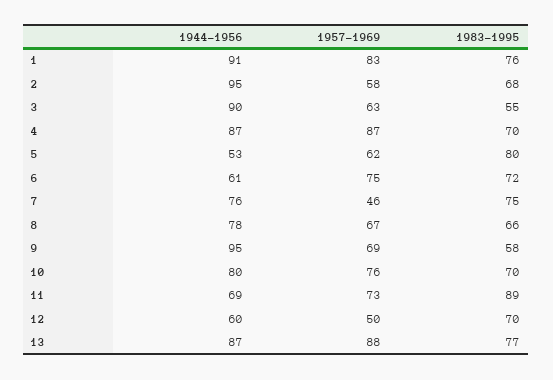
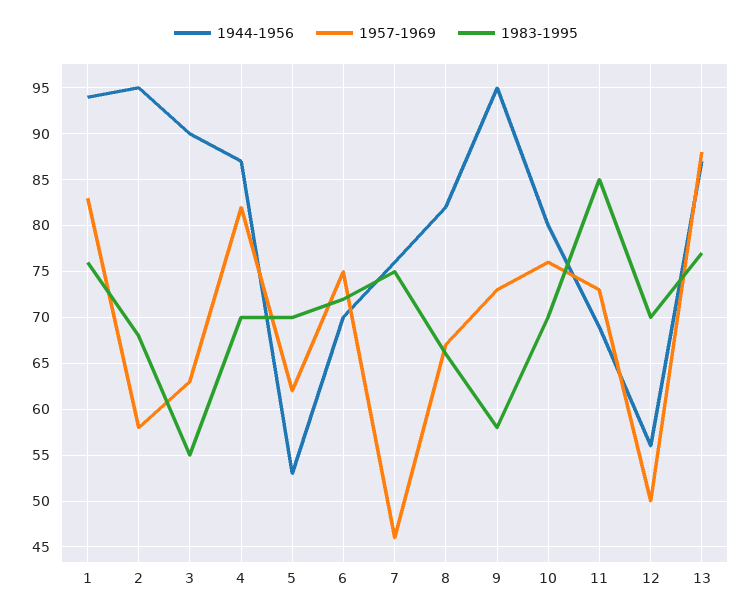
1944-1956, 1: 91 -> 94
1957-1969, 4: 87 -> 82
1983-1995, 5: 80 -> 70
1944-1956, 6: 61 -> 70
1944-1956, 8: 78 -> 82
1957-1969, 9: 69 -> 73
1983-1995, 11: 89 -> 85
1944-1956, 12: 60 -> 56

